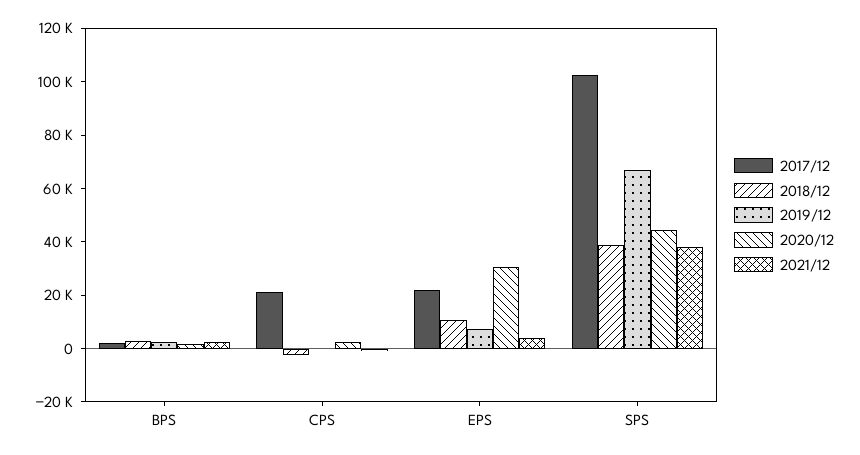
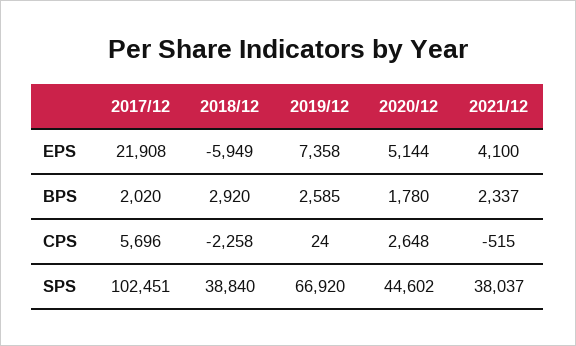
2017/12, CPS: 20000 -> 5696
2018/12, EPS: 10000 -> -5949
2020/12, EPS: 30000 -> 5144

